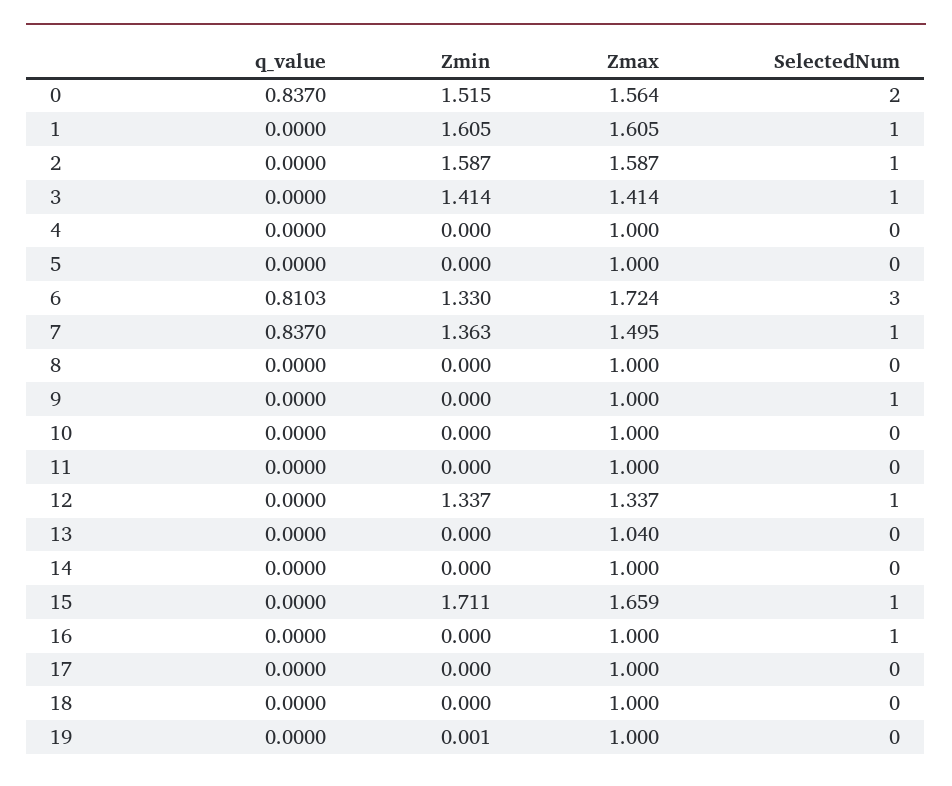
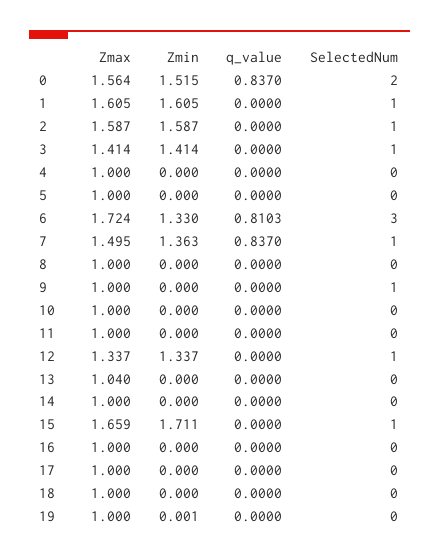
SelectedNum, 16: 1 -> 0

